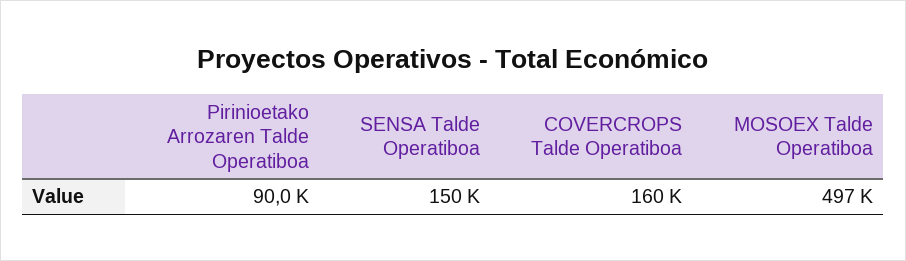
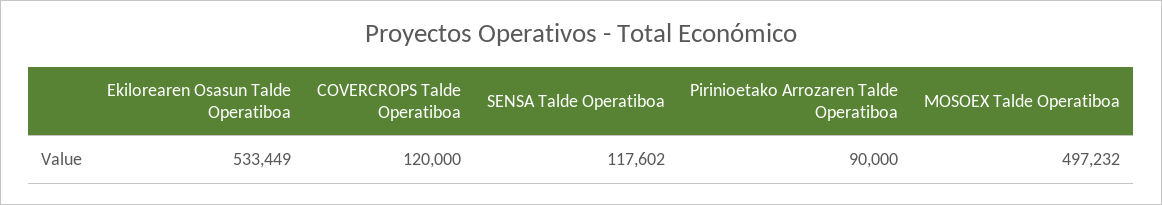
SENSA Talde Operatiboa: 150000 -> 117602
COVERCROPS Talde Operatiboa: 160000 -> 120000
Ekilorearen Osasun Talde Operatiboa: none -> 533449

